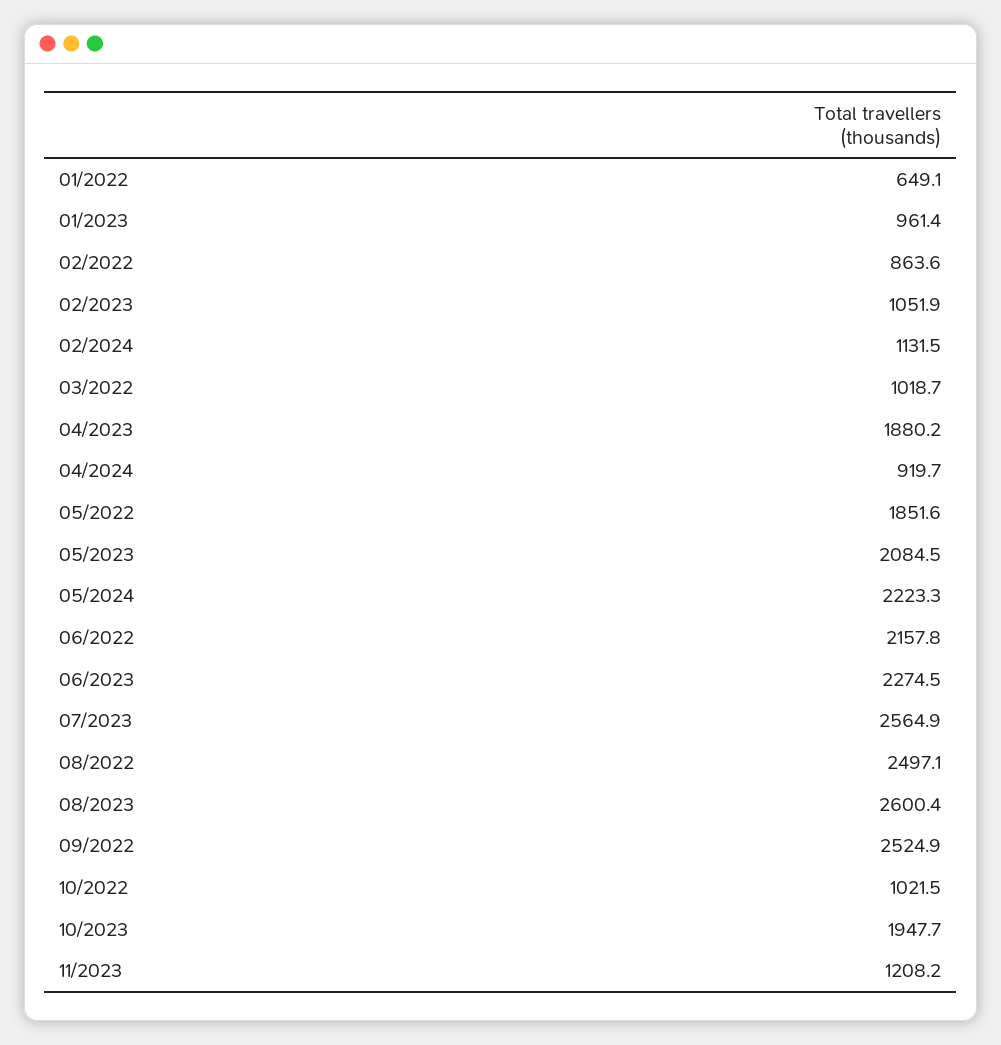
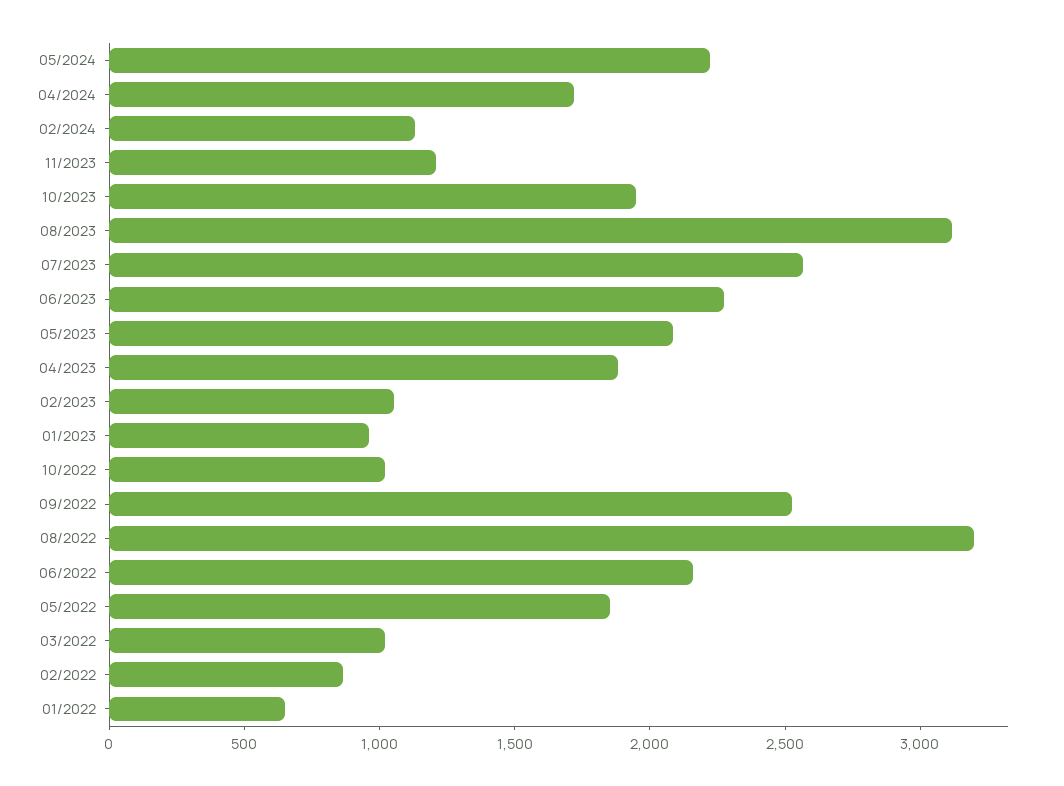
04/2024: 919.7 -> 1700
08/2022: 2497.1 -> 3200
08/2023: 2600.4 -> 3100

